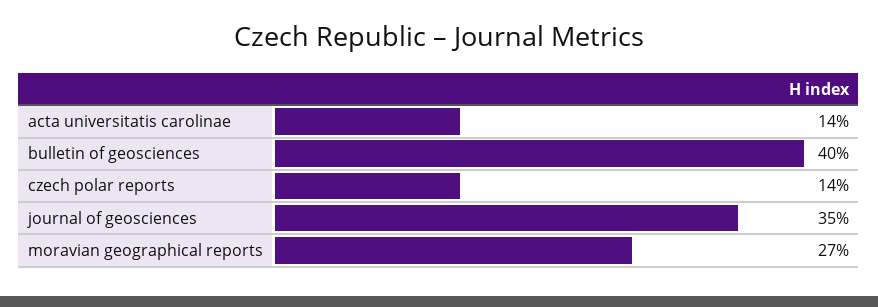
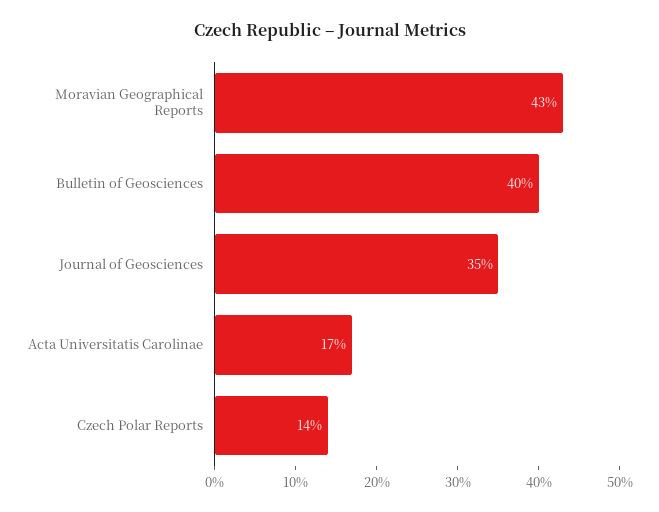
acta universitatis carolinae: 14 -> 17
moravian geographical reports: 27 -> 43

